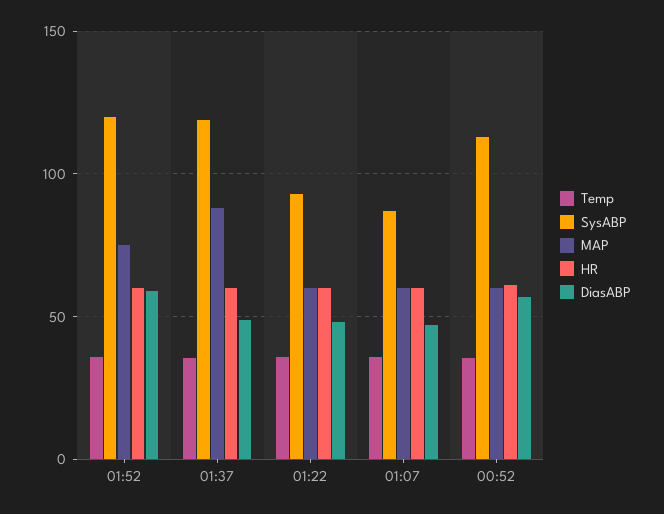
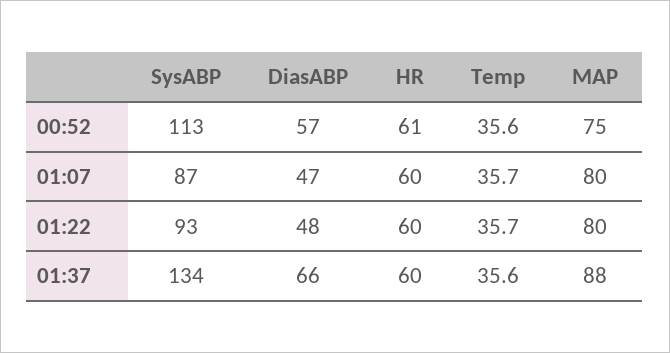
Temp, 01:52: 35 -> none
SysABP, 01:52: 120 -> none
MAP, 01:52: 75 -> none
HR, 01:52: 60 -> none
DiasABP, 01:52: 60 -> none
SysABP, 01:37: 120 -> 134
DiasABP, 01:37: 50 -> 66
MAP, 01:22: 60 -> 80
MAP, 01:07: 60 -> 80
MAP, 00:52: 60 -> 75

